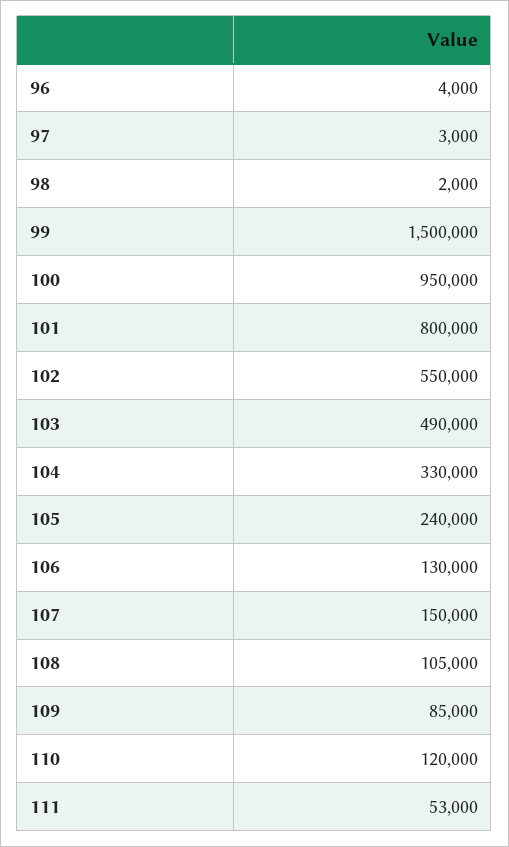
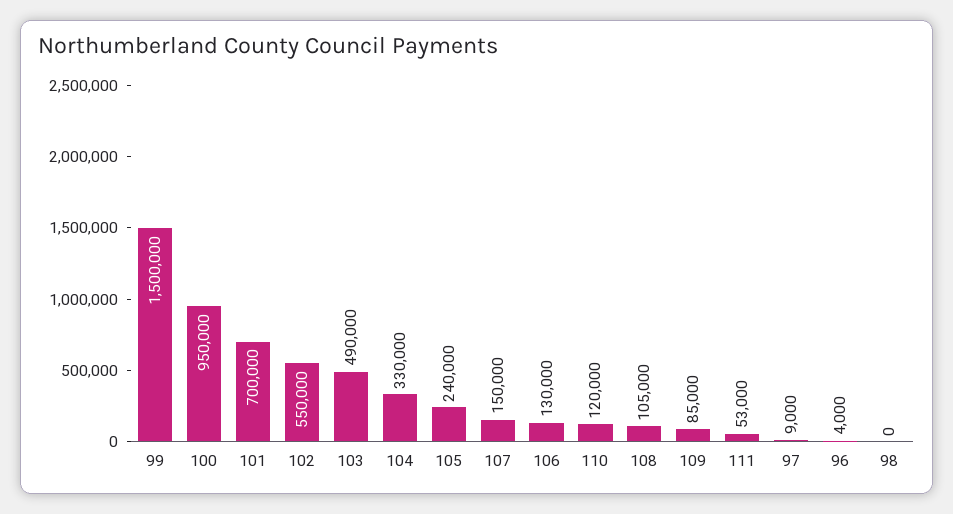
97: 3000 -> 9000
98: 2000 -> 0
101: 800000 -> 700000

